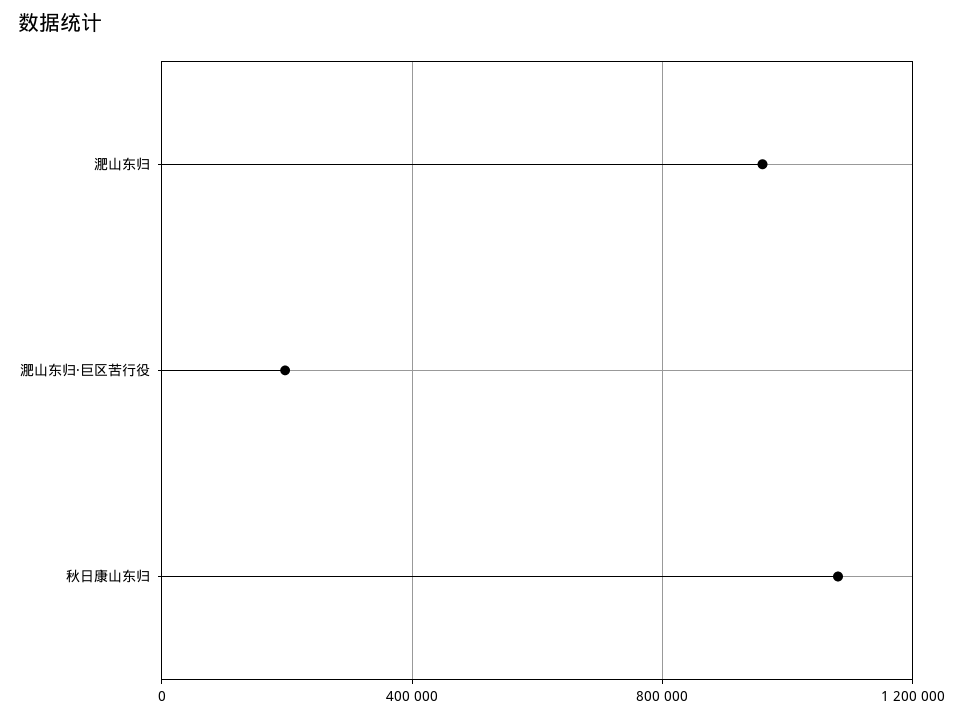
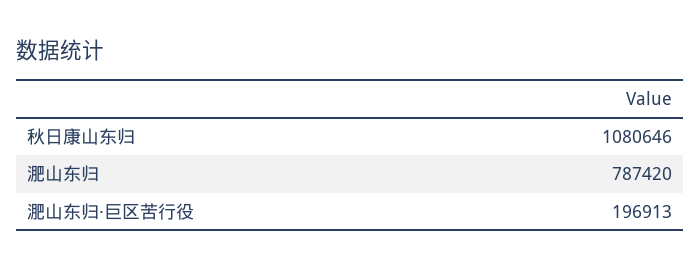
淝山东归: 950000 -> 787420

